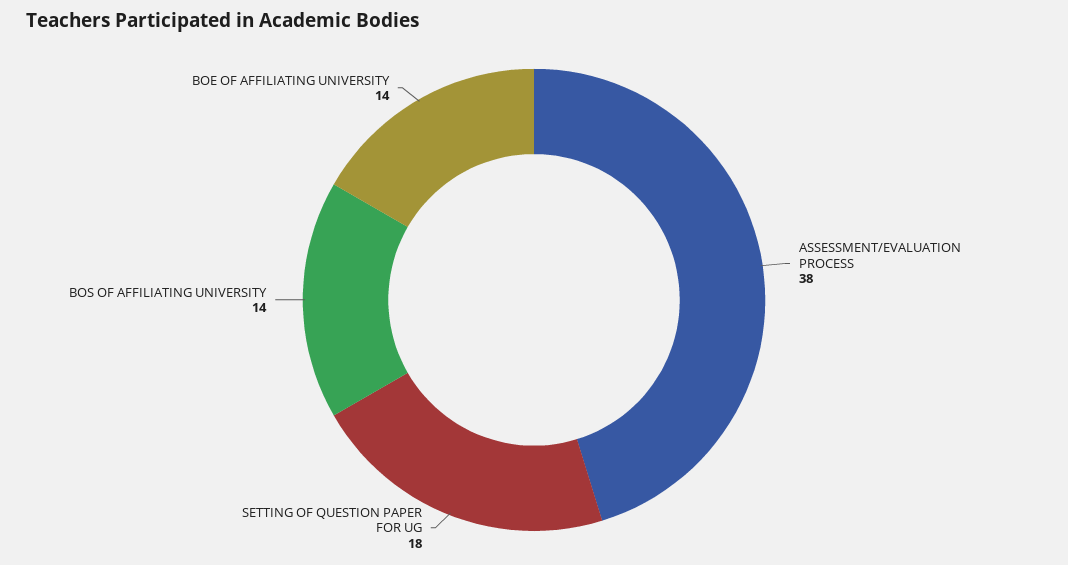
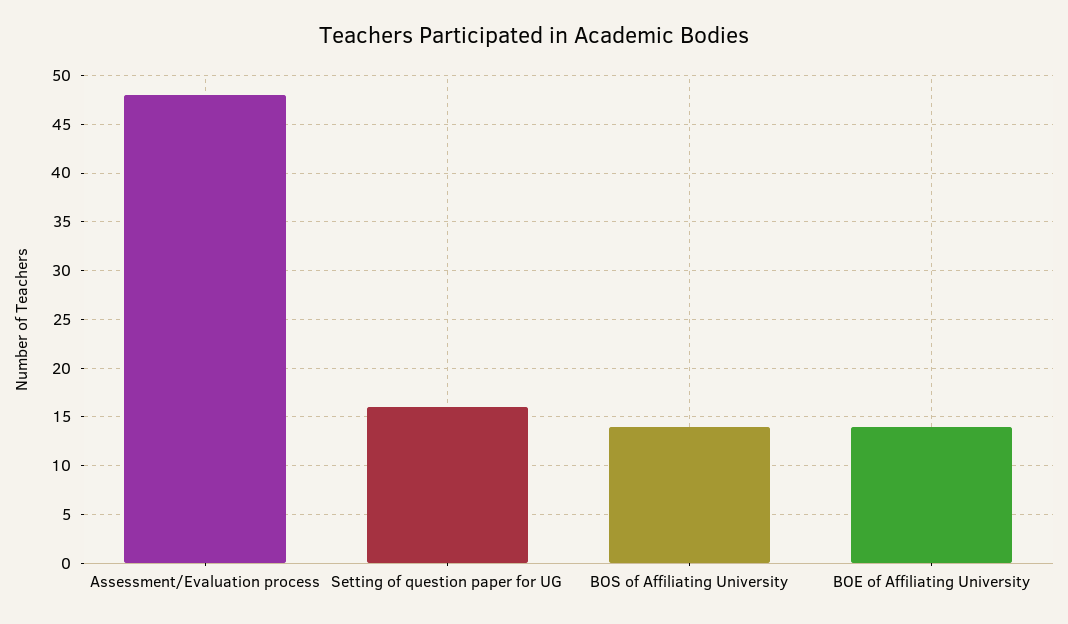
ASSESSMENT/EVALUATION PROCESS: 38 -> 48
SETTING OF QUESTION PAPER FOR UG: 18 -> 16

